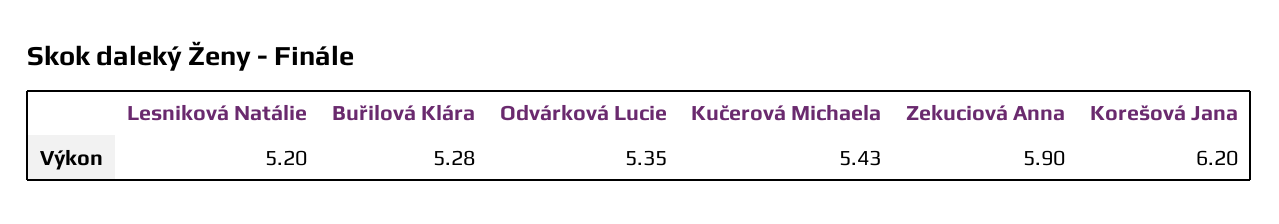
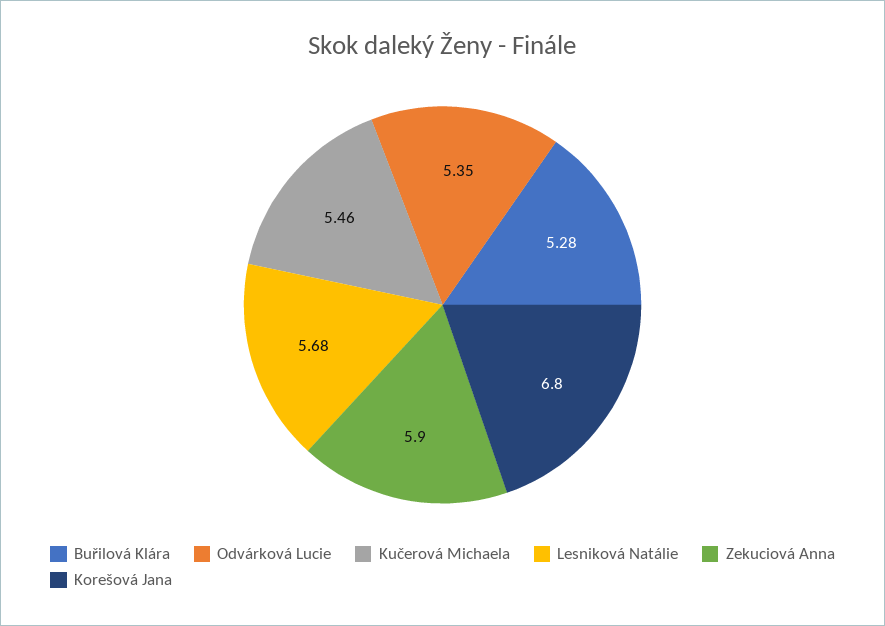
Lesniková Natálie: 5.2 -> 5.68
Kučerová Michaela: 5.43 -> 5.46
Korešová Jana: 6.2 -> 6.8

